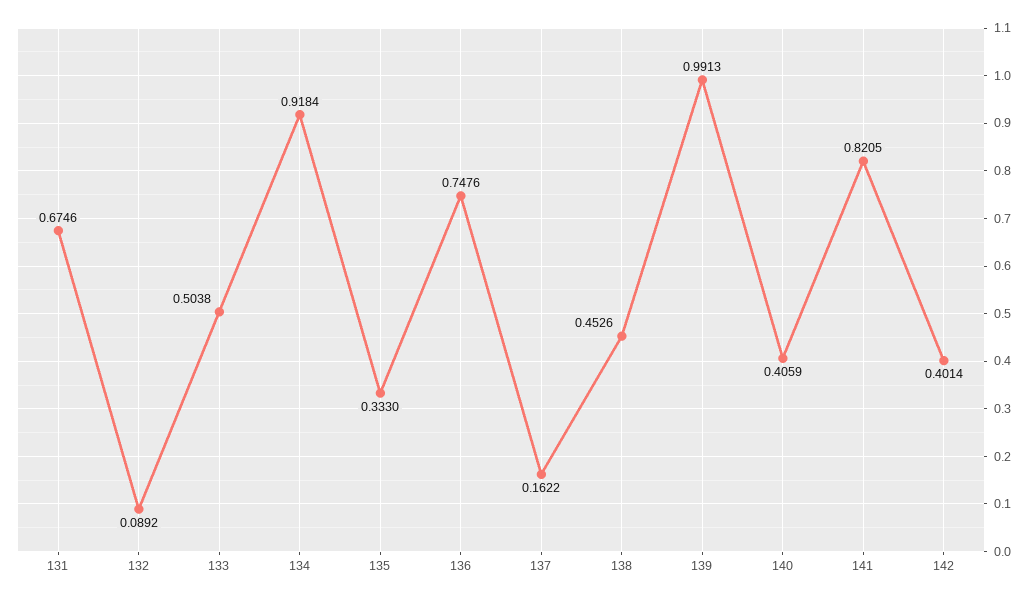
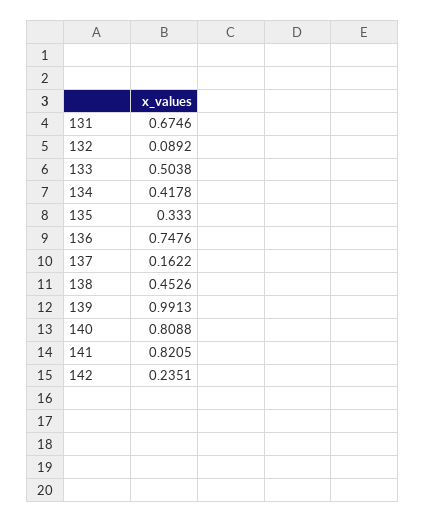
134: 0.9184 -> 0.4178
140: 0.4059 -> 0.8088
142: 0.4014 -> 0.2351

